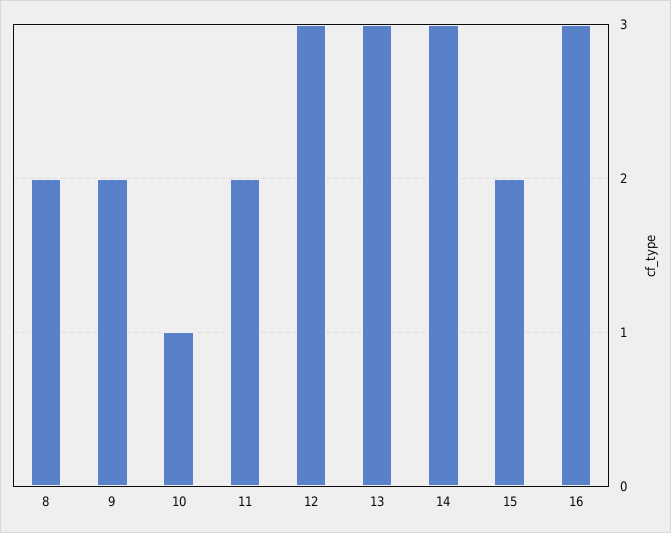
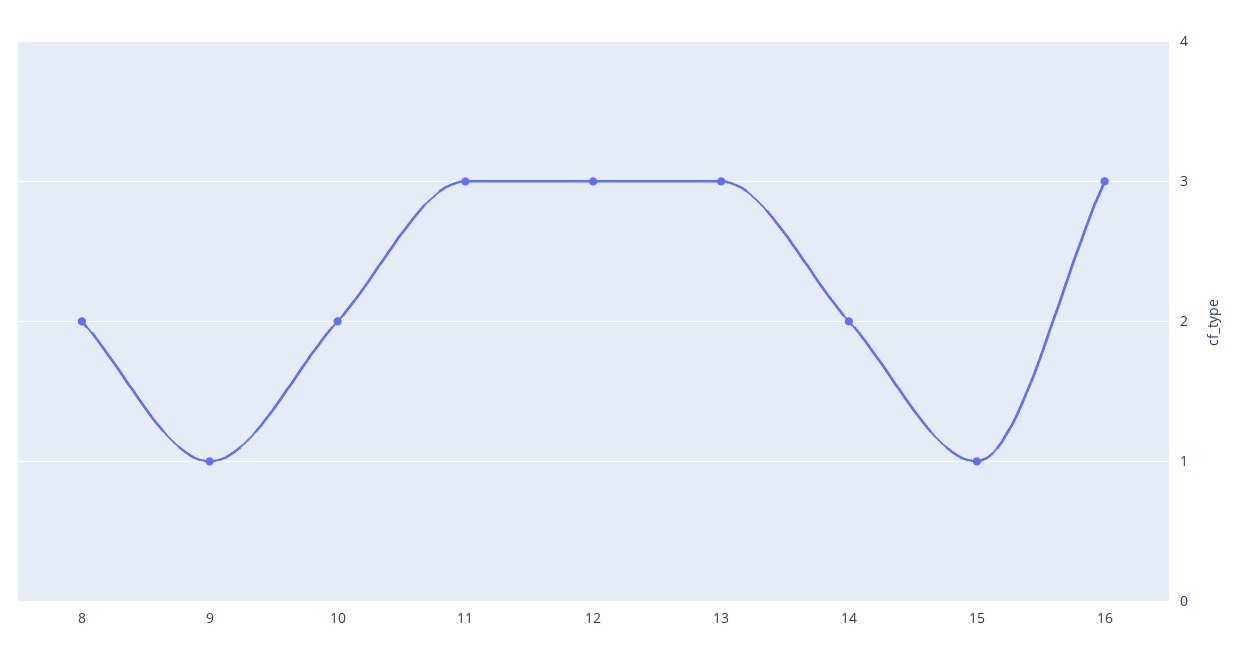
9: 2 -> 1
10: 1 -> 2
11: 2 -> 3
14: 3 -> 2
15: 2 -> 1

